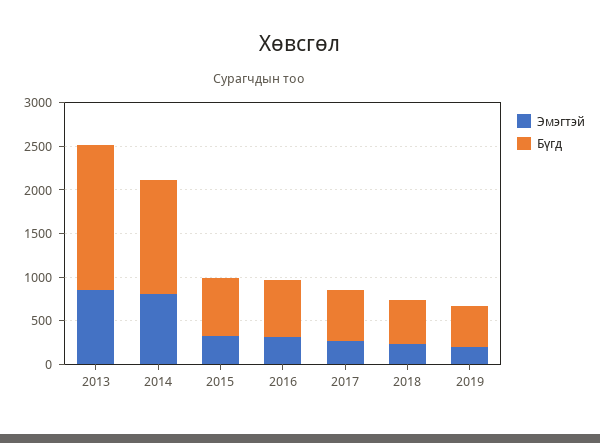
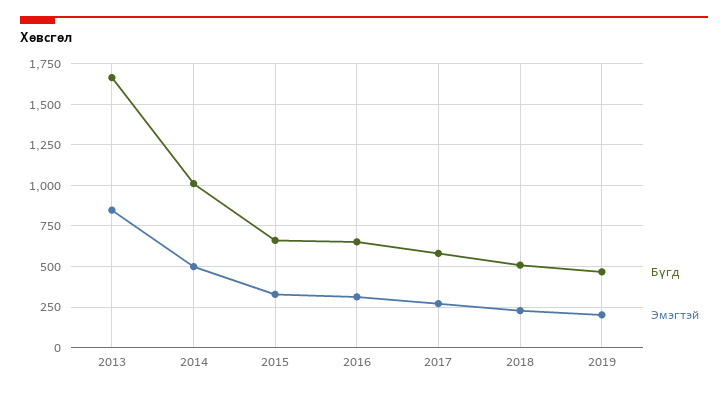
Эмэгтэй, 2014: 800 -> 500
Бүгд, 2014: 1300 -> 1000

